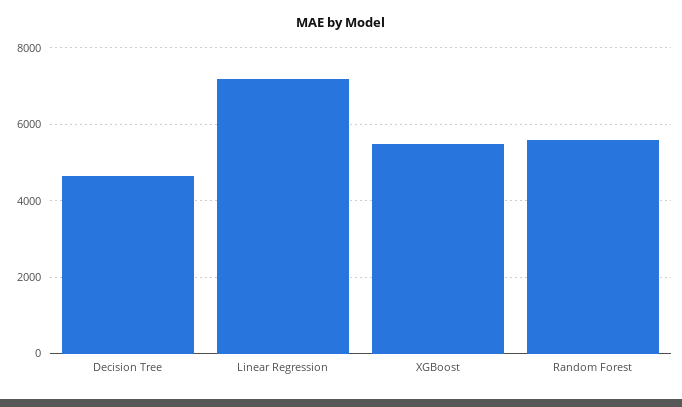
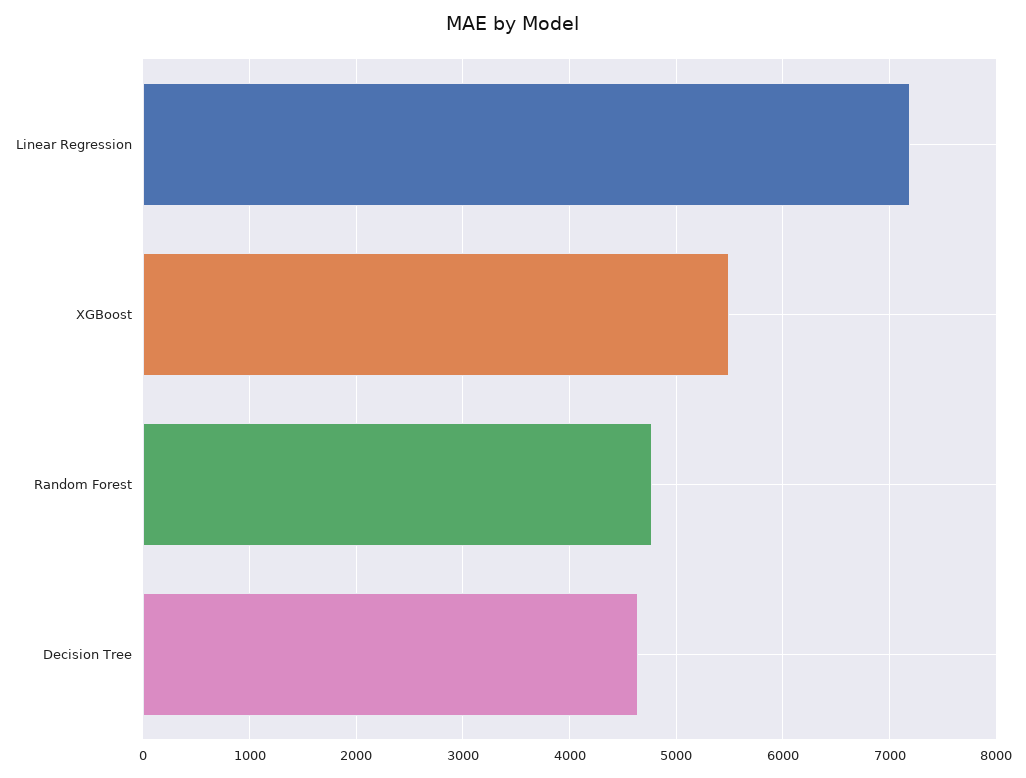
Random Forest: 5600 -> 4800

